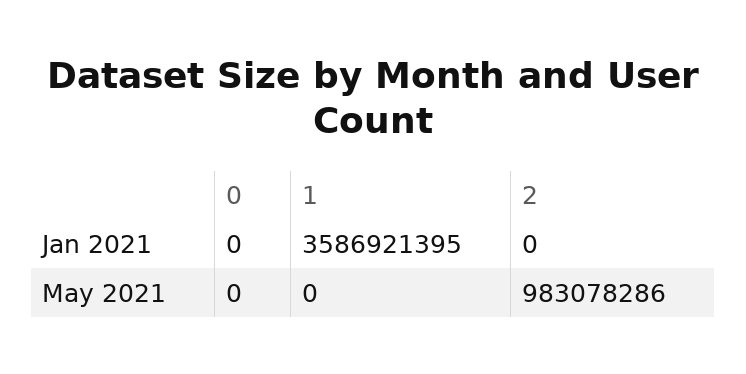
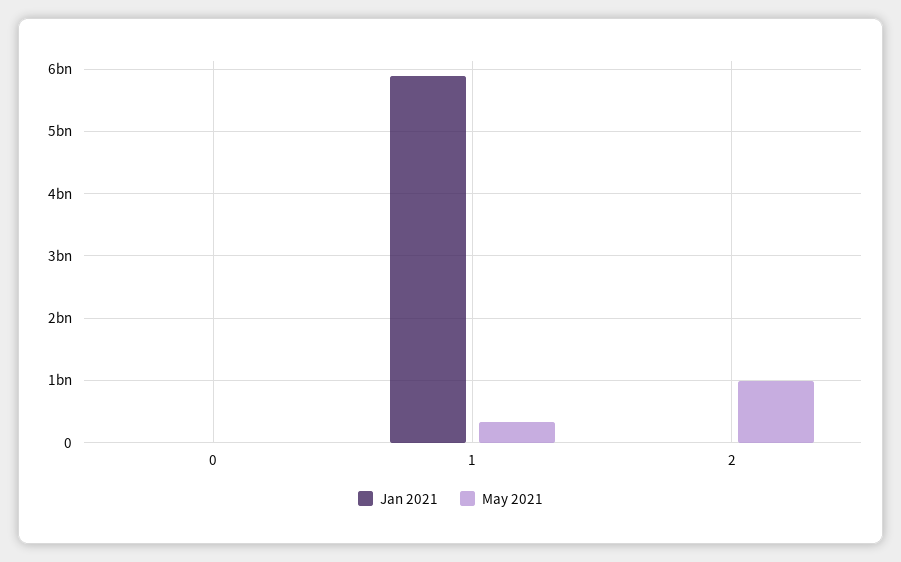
Jan 2021, 1: 3586921395 -> 5900000000
May 2021, 1: 0 -> 300000000

